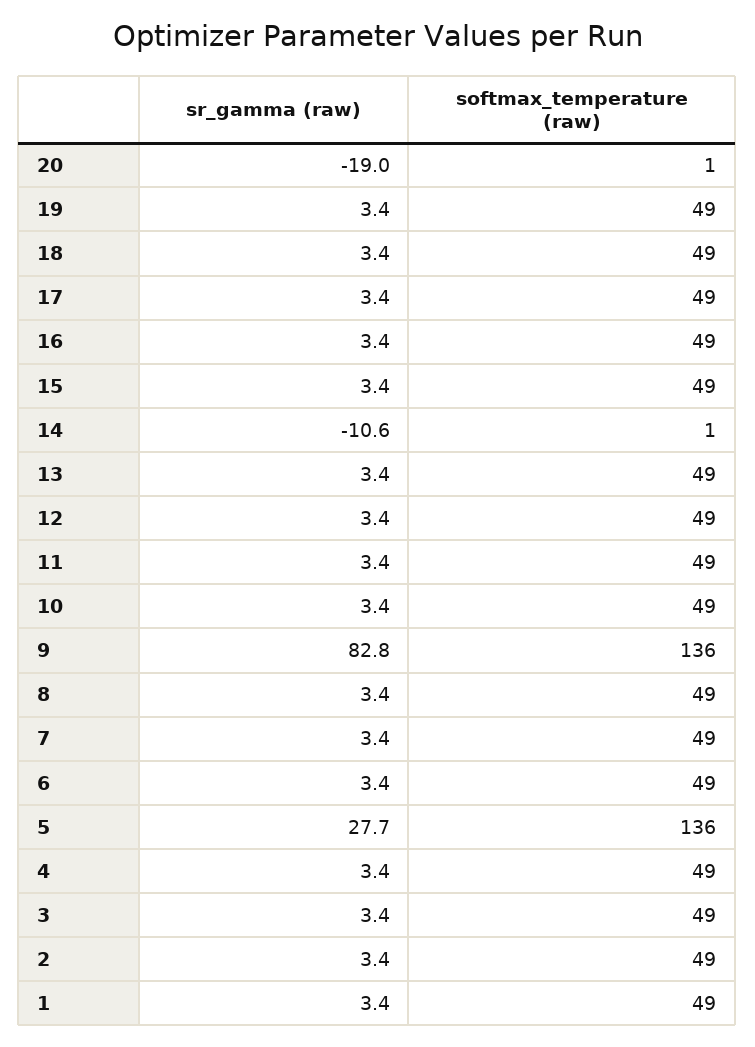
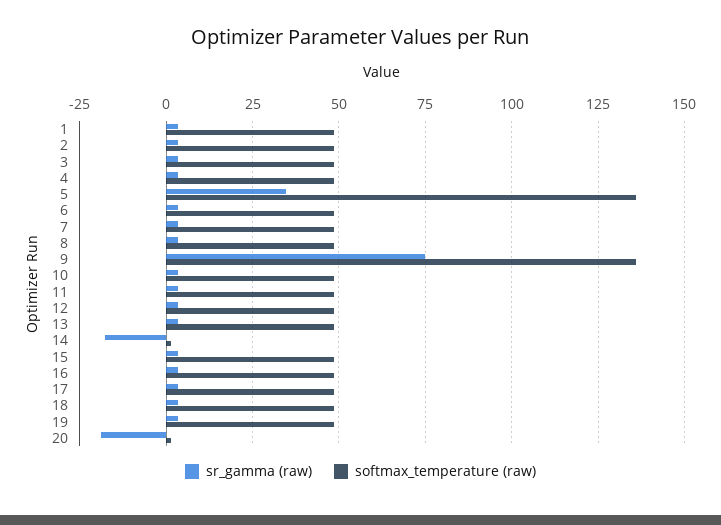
sr_gamma (raw), 14: -10.6 -> -17.5
sr_gamma (raw), 9: 82.8 -> 75
sr_gamma (raw), 5: 27.7 -> 35

